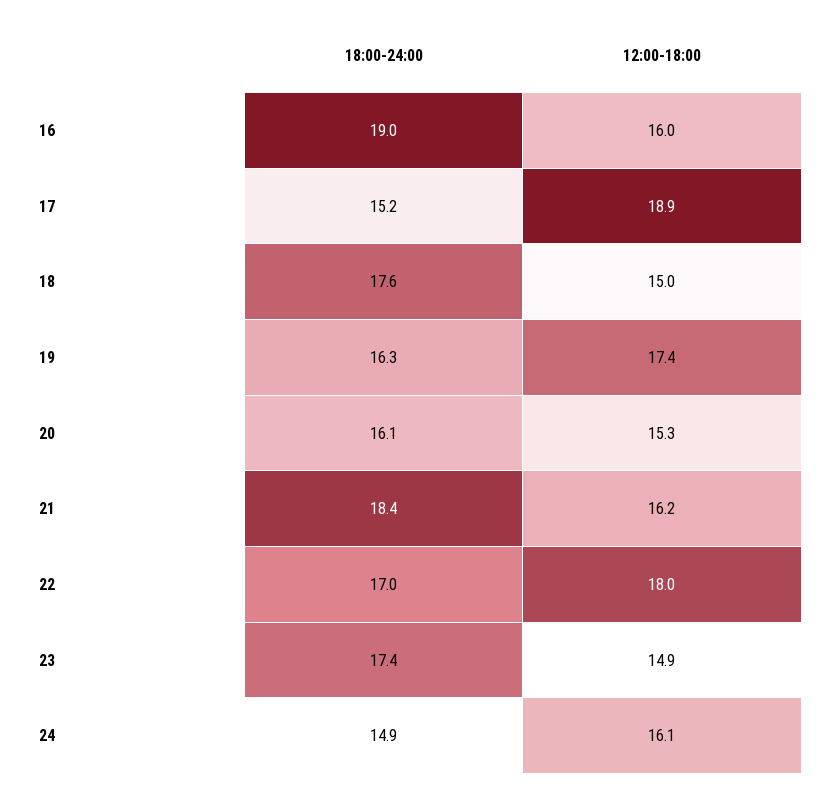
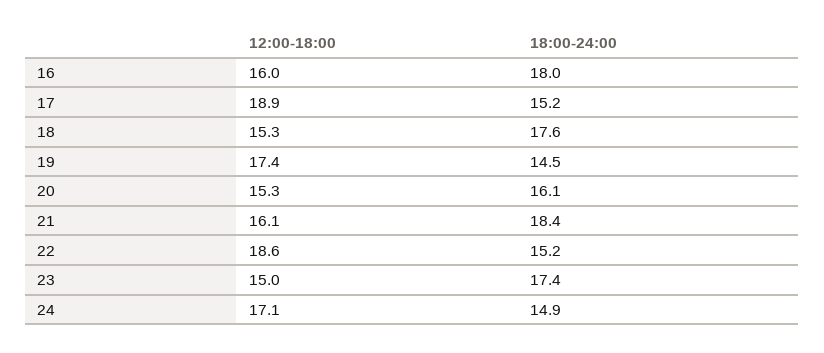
18:00-24:00, 16: 19 -> 18
12:00-18:00, 18: 15 -> 15.3
18:00-24:00, 19: 16.3 -> 14.5
12:00-18:00, 21: 16.2 -> 16.1
18:00-24:00, 22: 17 -> 15.2
12:00-18:00, 22: 18 -> 18.6
12:00-18:00, 23: 14.9 -> 15
12:00-18:00, 24: 16.1 -> 17.1

